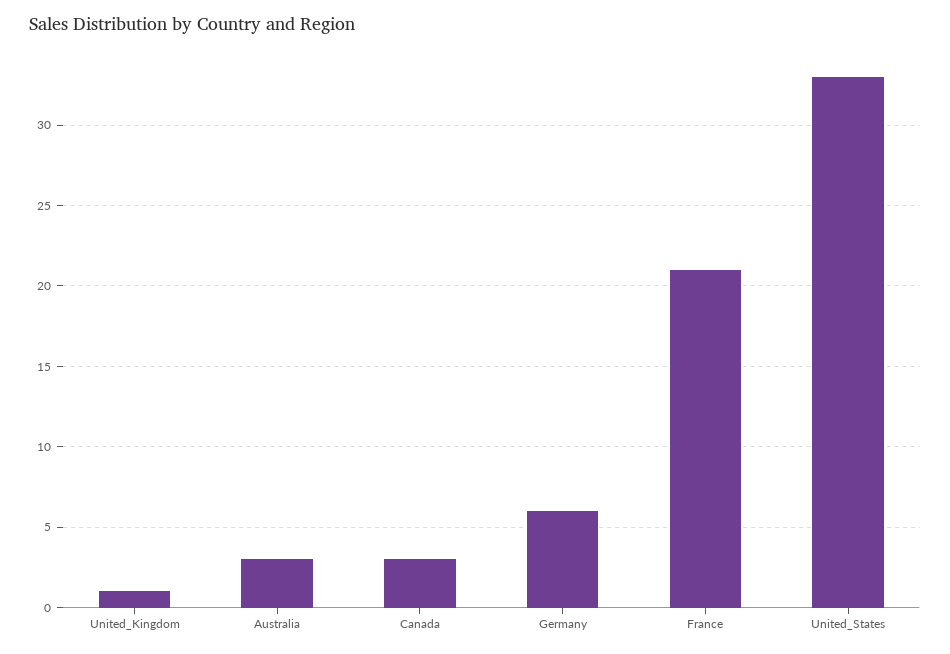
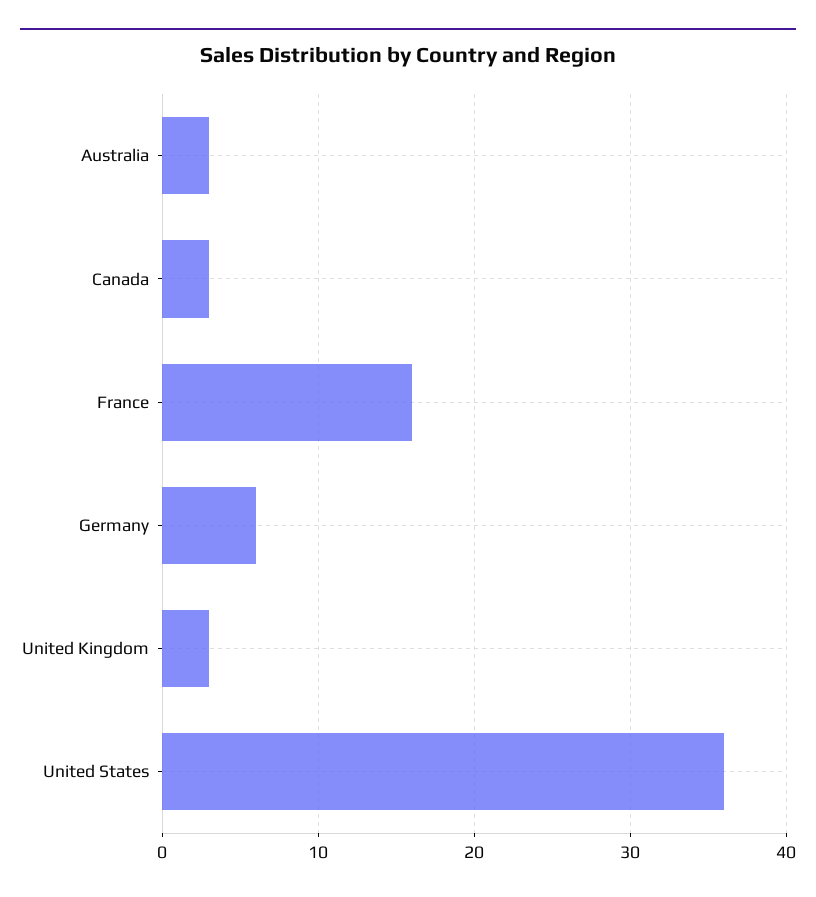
United_Kingdom: 1 -> 3
France: 21 -> 16
United_States: 33 -> 36

